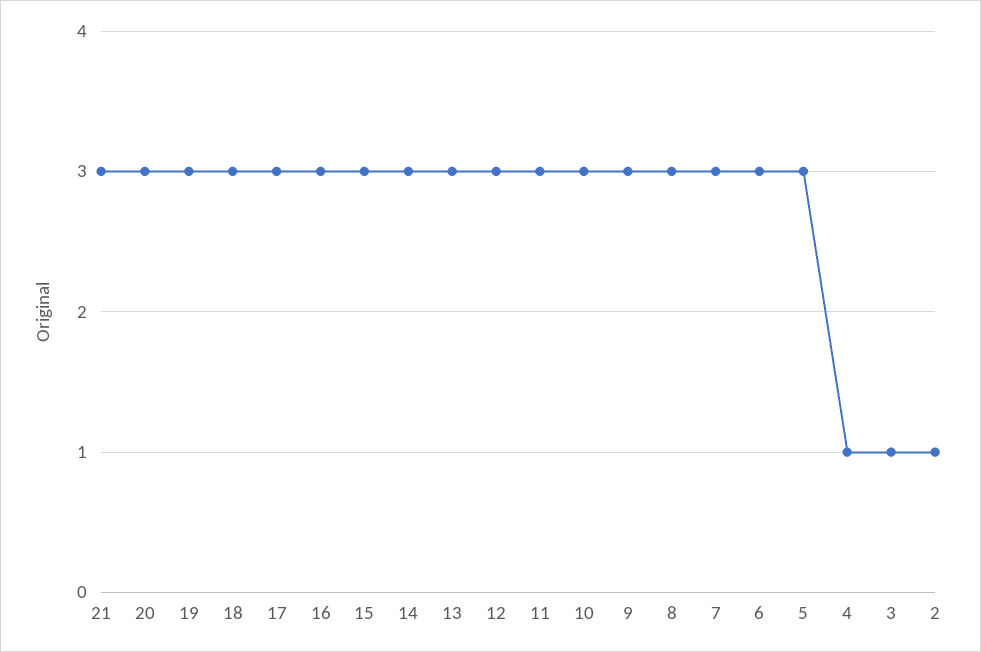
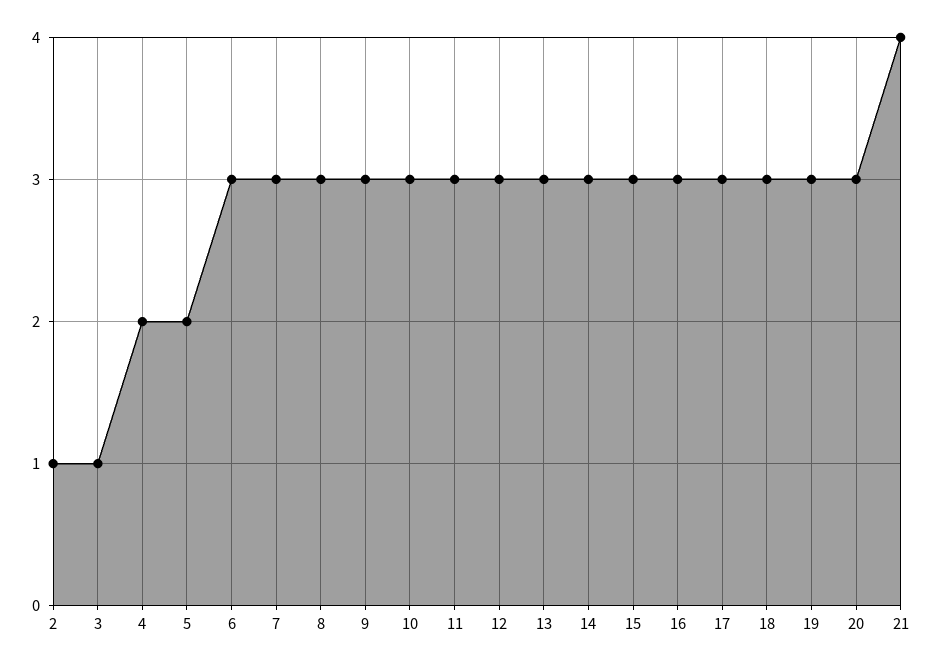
21: 3 -> 4
5: 3 -> 2
4: 1 -> 2

